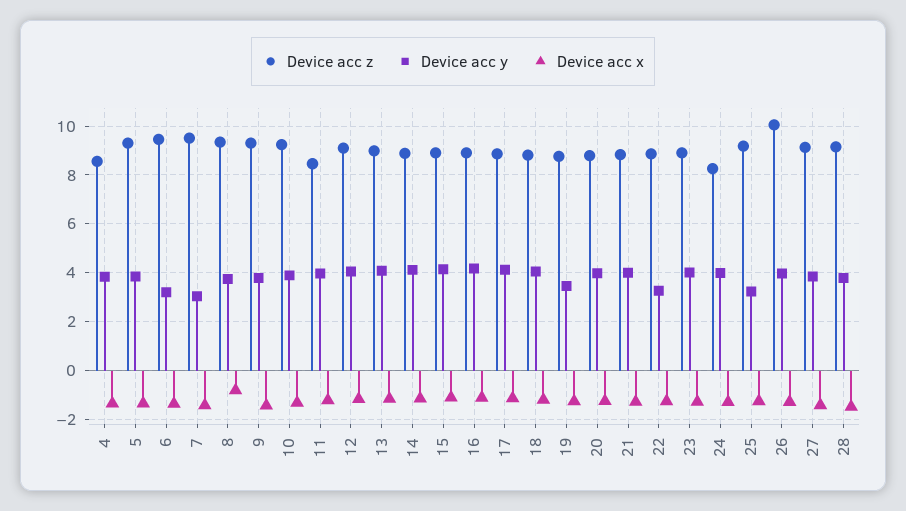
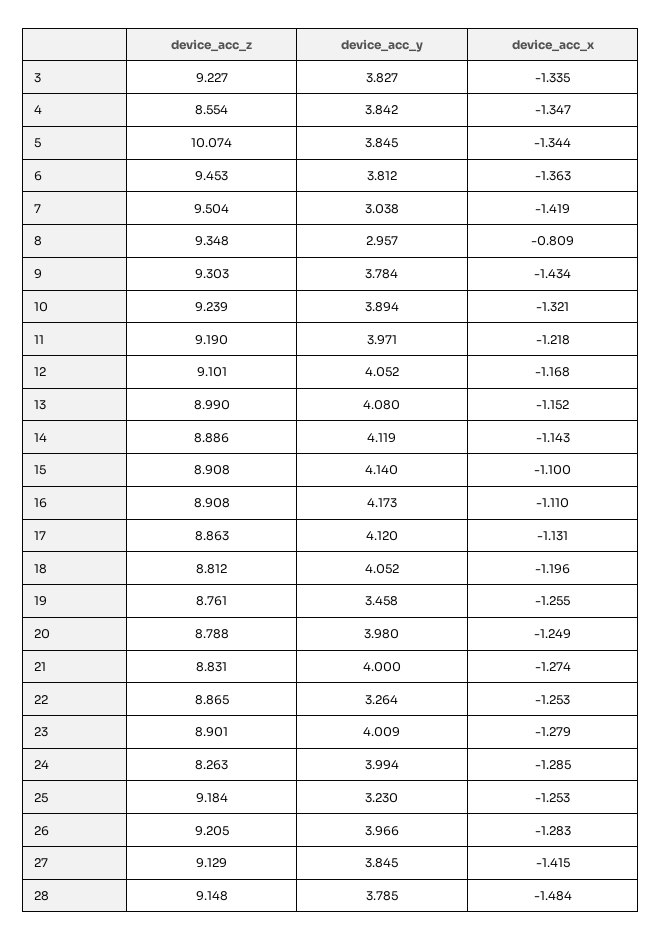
Device acc z, 5: 9.25 -> 10.074
Device acc y, 6: 3.25 -> 3.812
Device acc y, 8: 3.75 -> 2.957
Device acc z, 11: 8.5 -> 9.19
Device acc z, 26: 10 -> 9.205
Device acc z, 3: none -> 9.227
Device acc y, 3: none -> 3.827
Device acc x, 3: none -> -1.335

